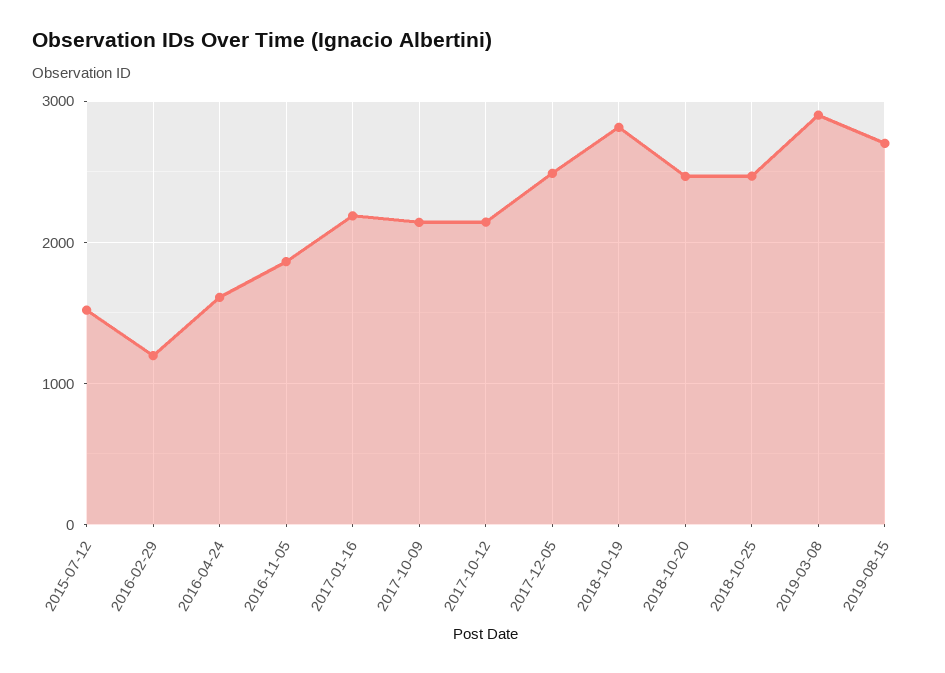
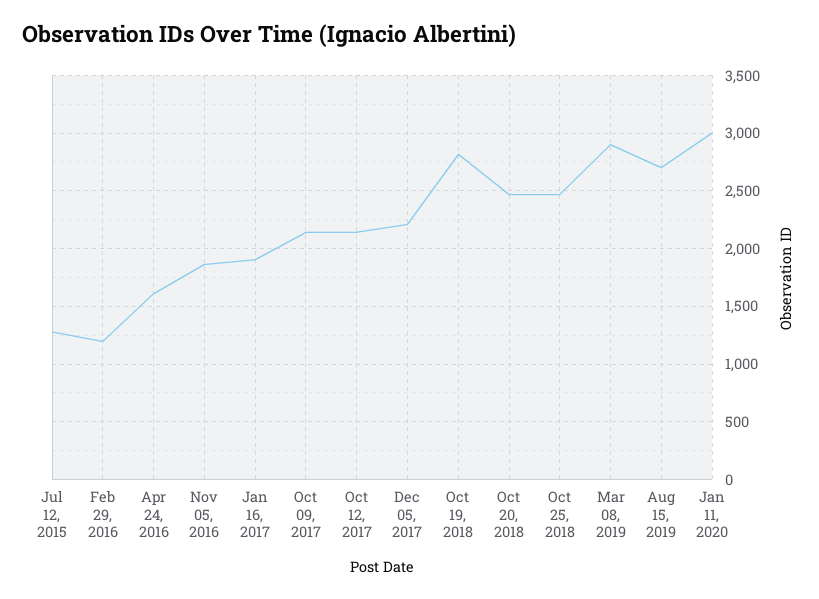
2015-07-12: 1500 -> 1300
2017-01-16: 2200 -> 1900
2017-12-05: 2500 -> 2200
Jan 11, 2020: none -> 3000

